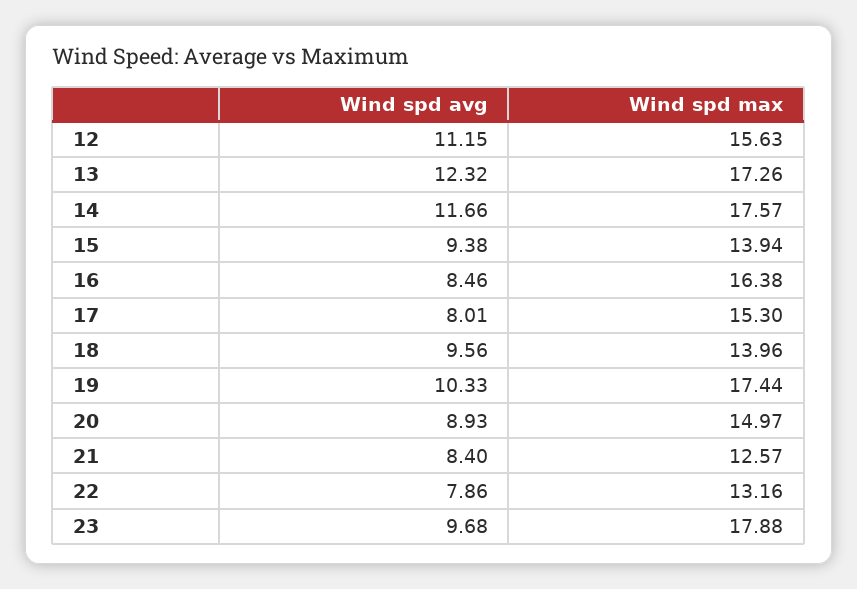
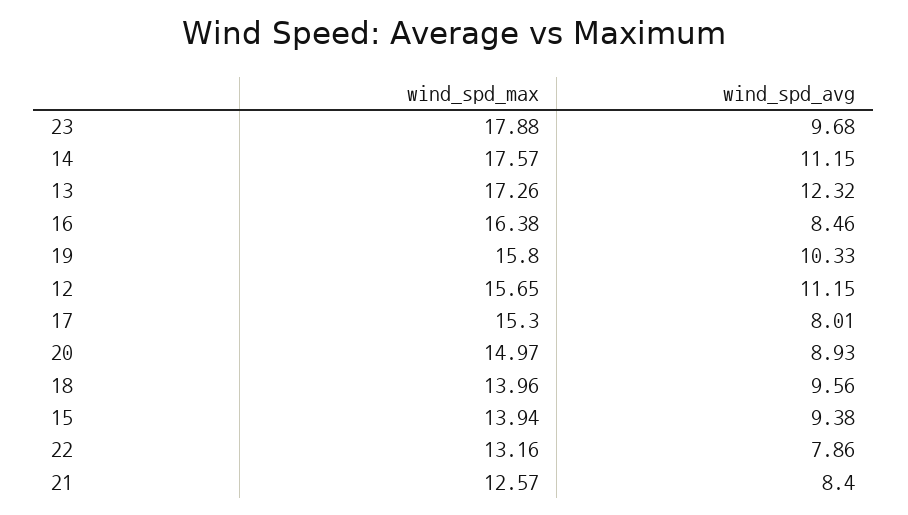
Wind spd max, 12: 15.63 -> 15.65
Wind spd avg, 14: 11.66 -> 11.15
Wind spd max, 19: 17.44 -> 15.8

